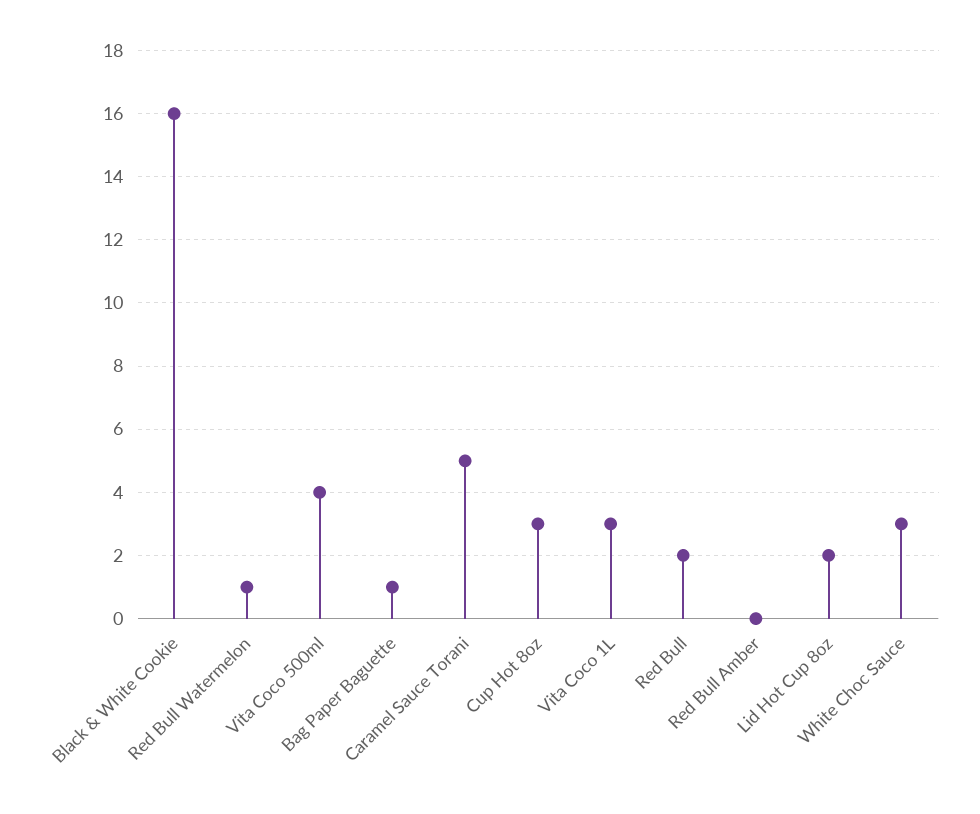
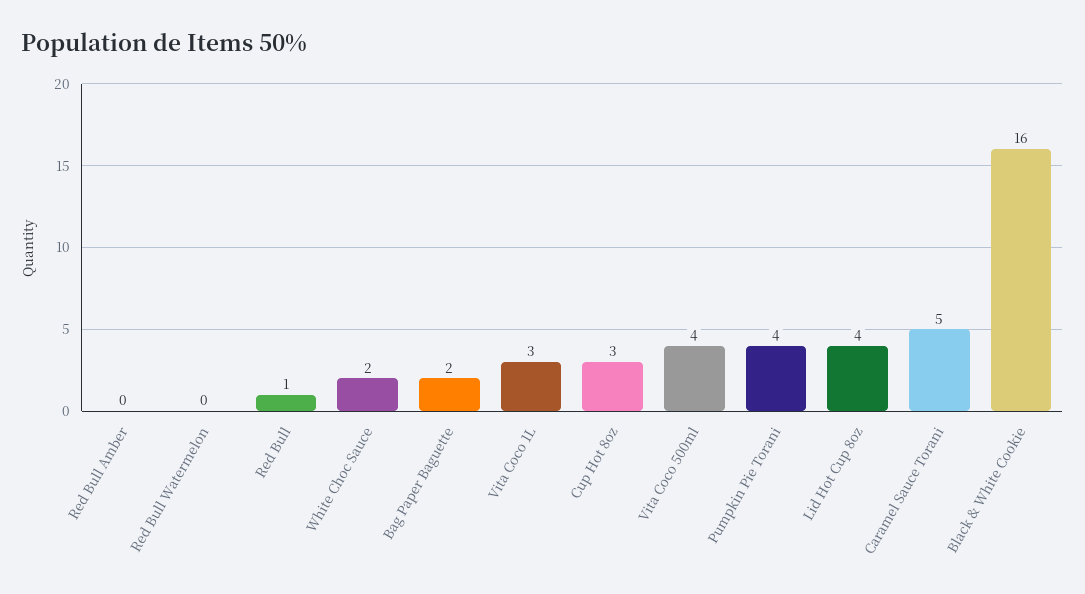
Red Bull Watermelon: 1 -> 0
Bag Paper Baguette: 1 -> 2
Red Bull: 2 -> 1
Lid Hot Cup 8oz: 2 -> 4
White Choc Sauce: 3 -> 2
Pumpkin Pie Torani: none -> 4

